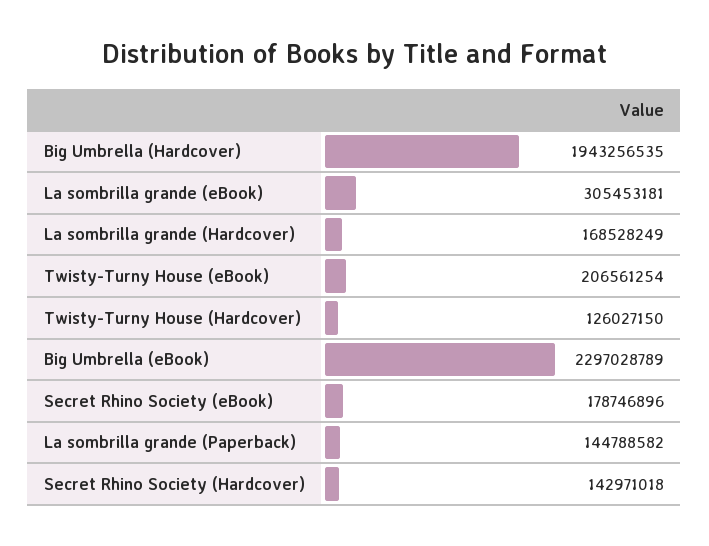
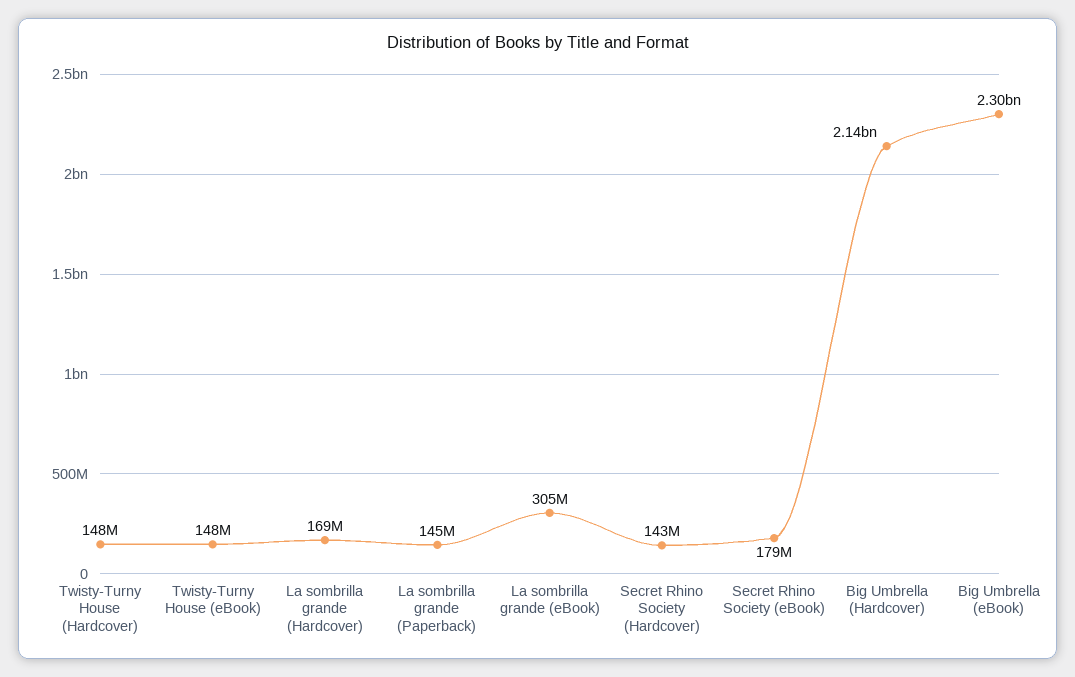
Big Umbrella (Hardcover): 1943256535 -> 2140000000
Twisty-Turny House (eBook): 206561254 -> 148000000
Twisty-Turny House (Hardcover): 126027150 -> 148000000

